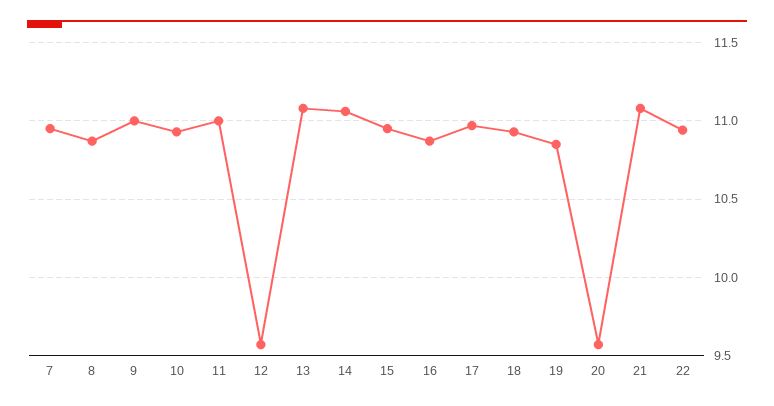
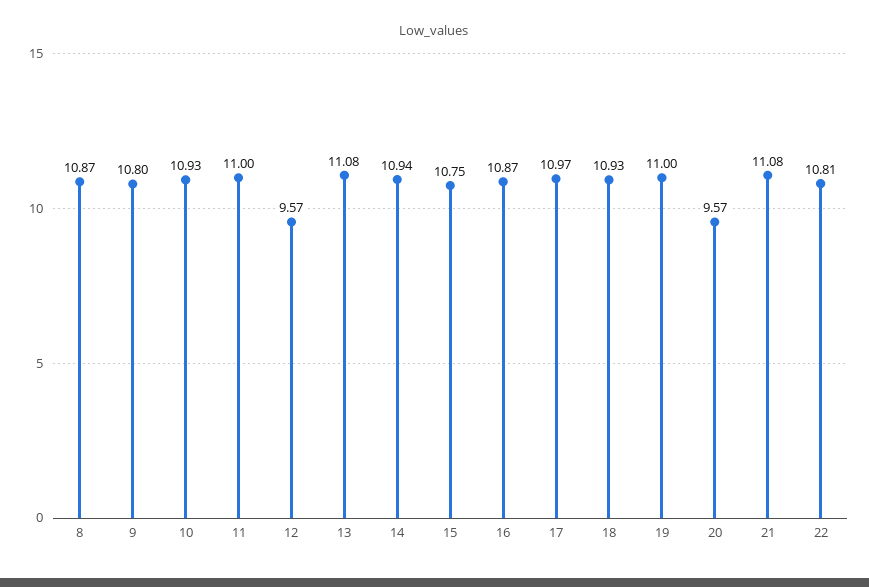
7: 10.95 -> none
9: 11 -> 10.8
14: 11.05 -> 10.94
15: 10.95 -> 10.75
19: 10.85 -> 11
22: 10.95 -> 10.81

